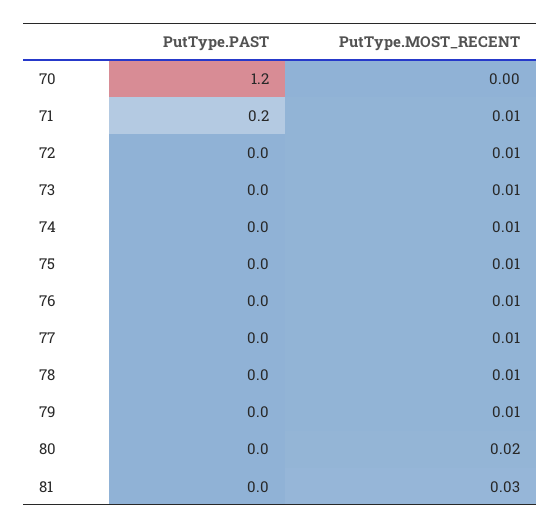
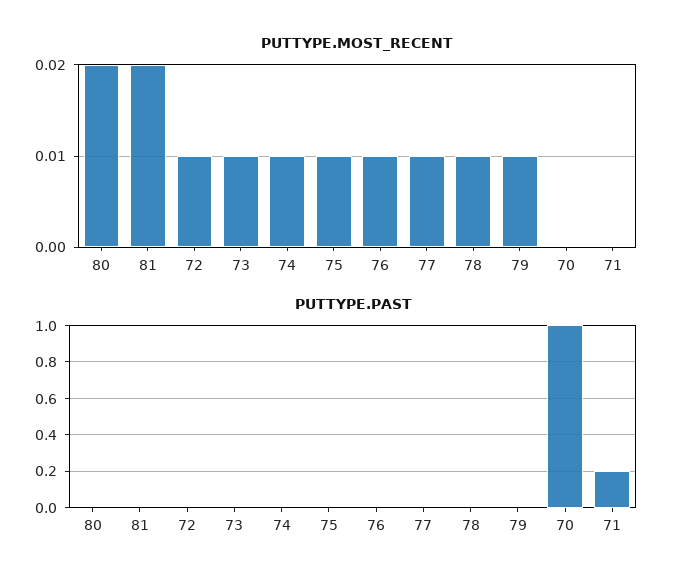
PutType.PAST, 70: 1.2 -> 1
PutType.MOST_RECENT, 71: 0.01 -> 0
PutType.MOST_RECENT, 81: 0.03 -> 0.02

